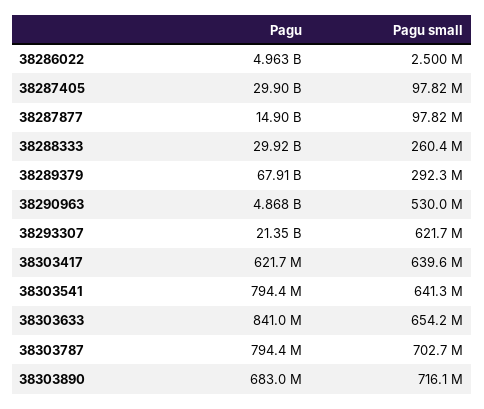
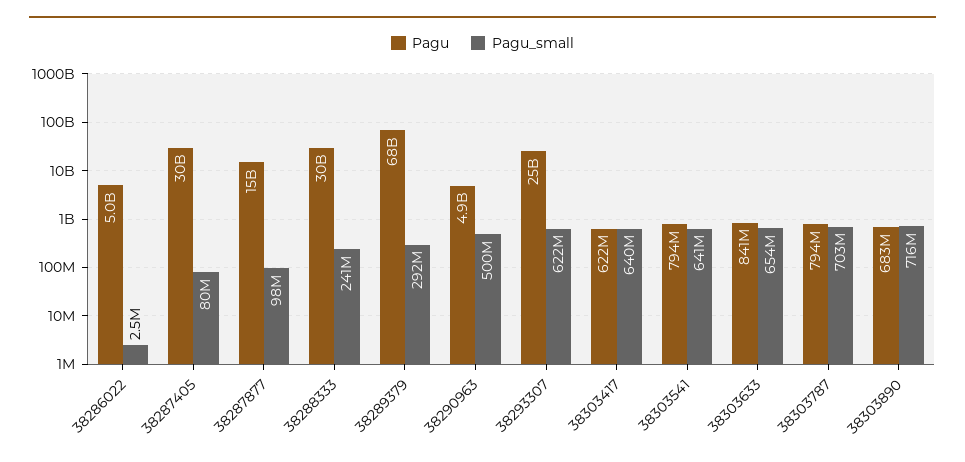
Pagu small, 38287405: 97820000 -> 80000000
Pagu small, 38288333: 260400000 -> 241000000
Pagu small, 38290963: 530000000 -> 500000000
Pagu, 38293307: 21350000000 -> 25000000000

